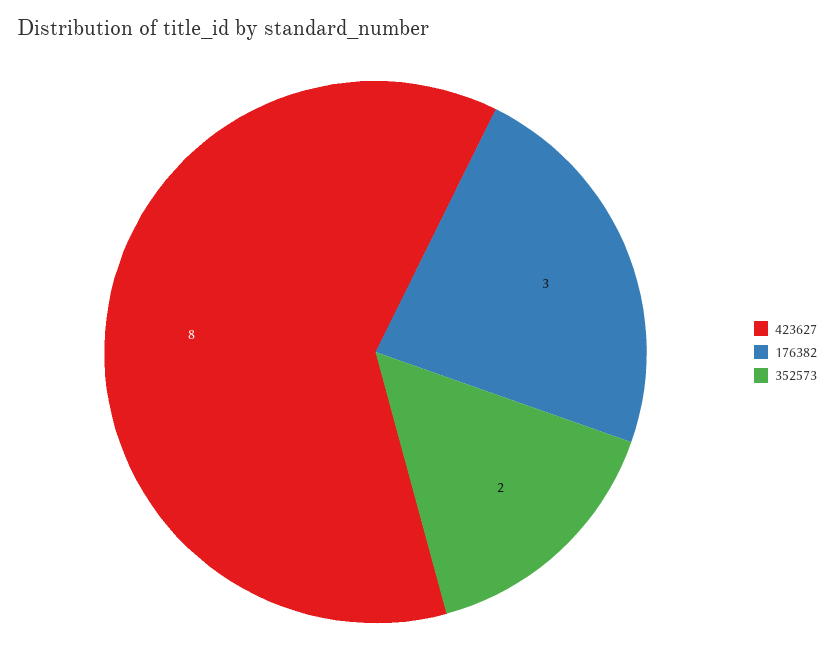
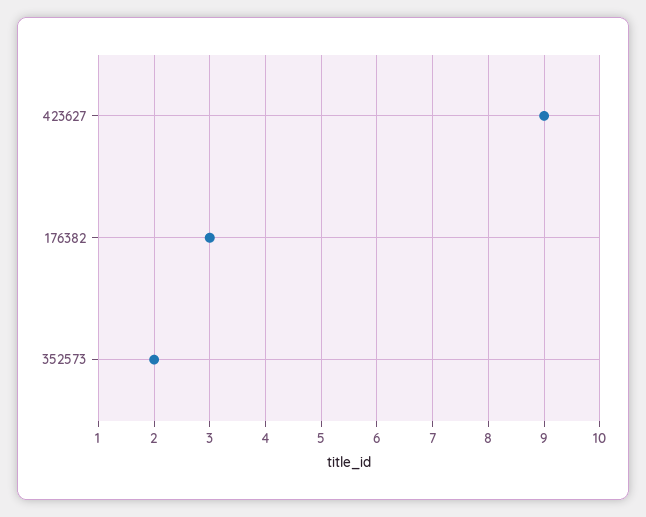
423627: 8 -> 9

